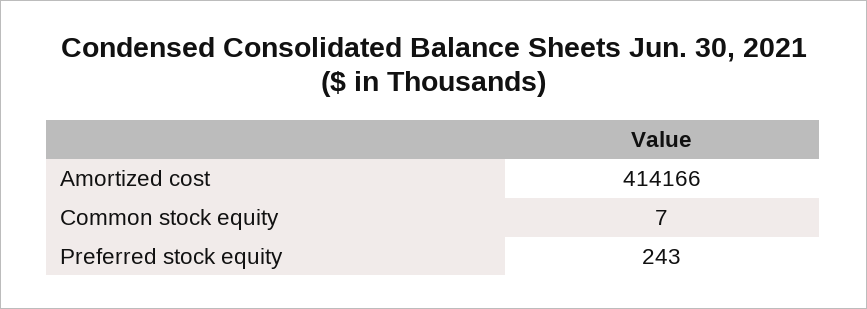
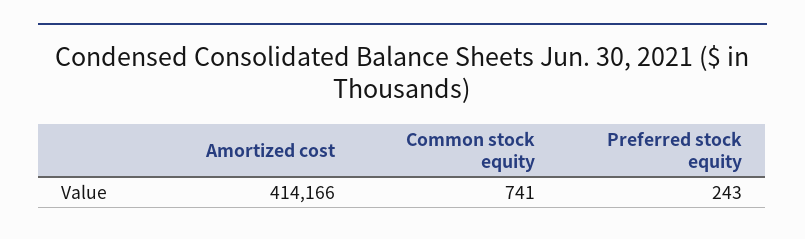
Common stock equity: 7 -> 741

